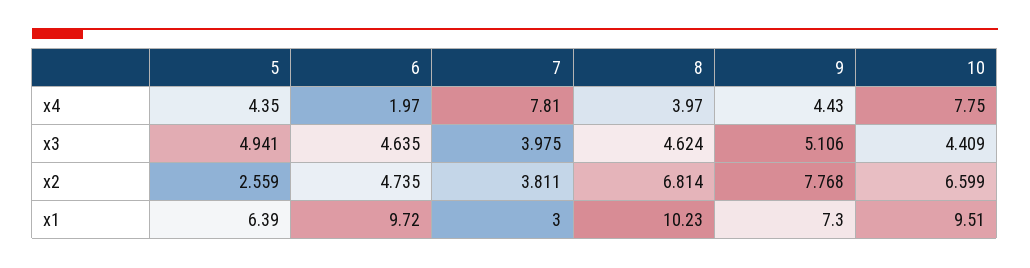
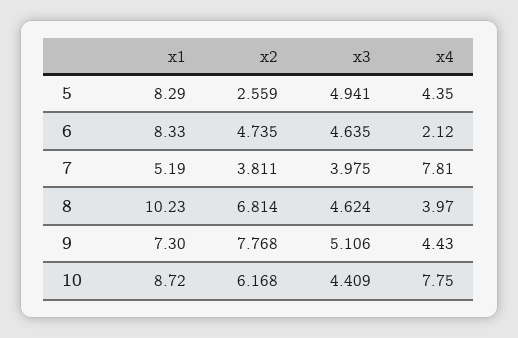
6, x4: 1.97 -> 2.12
10, x2: 6.599 -> 6.168
5, x1: 6.39 -> 8.29
6, x1: 9.72 -> 8.33
7, x1: 3 -> 5.19
10, x1: 9.51 -> 8.72

